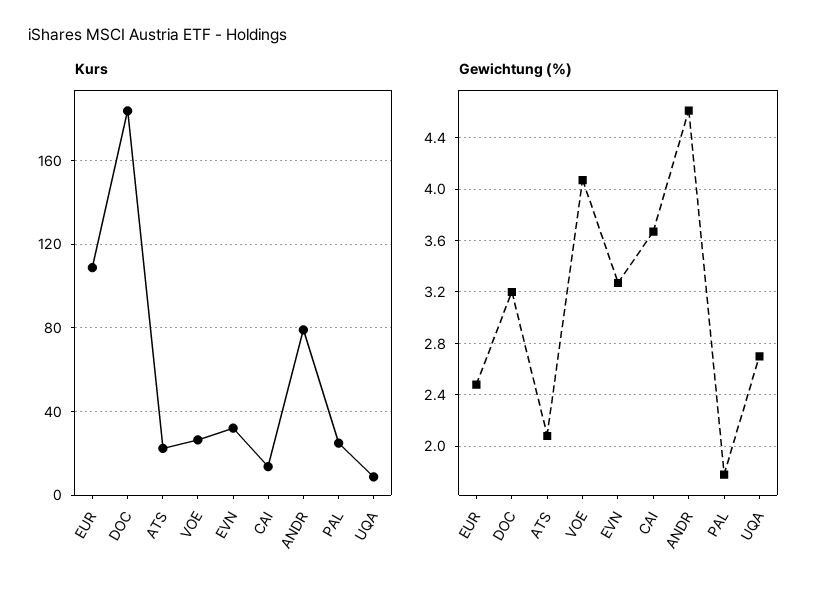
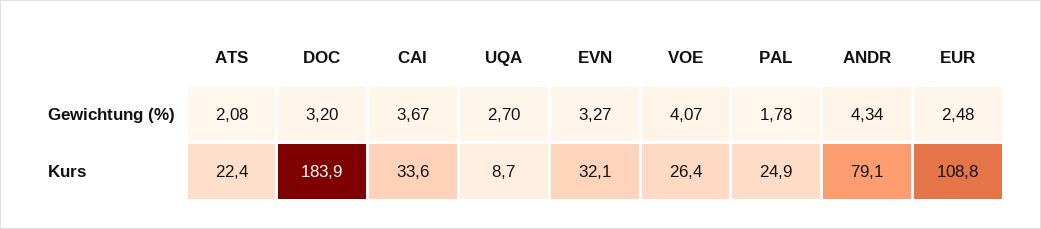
Kurs, CAI: 15 -> 33.6
Gewichtung (%), ANDR: 4.6 -> 4.34

